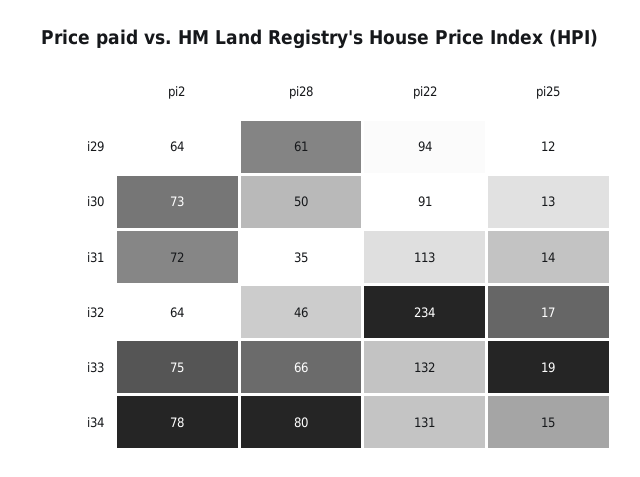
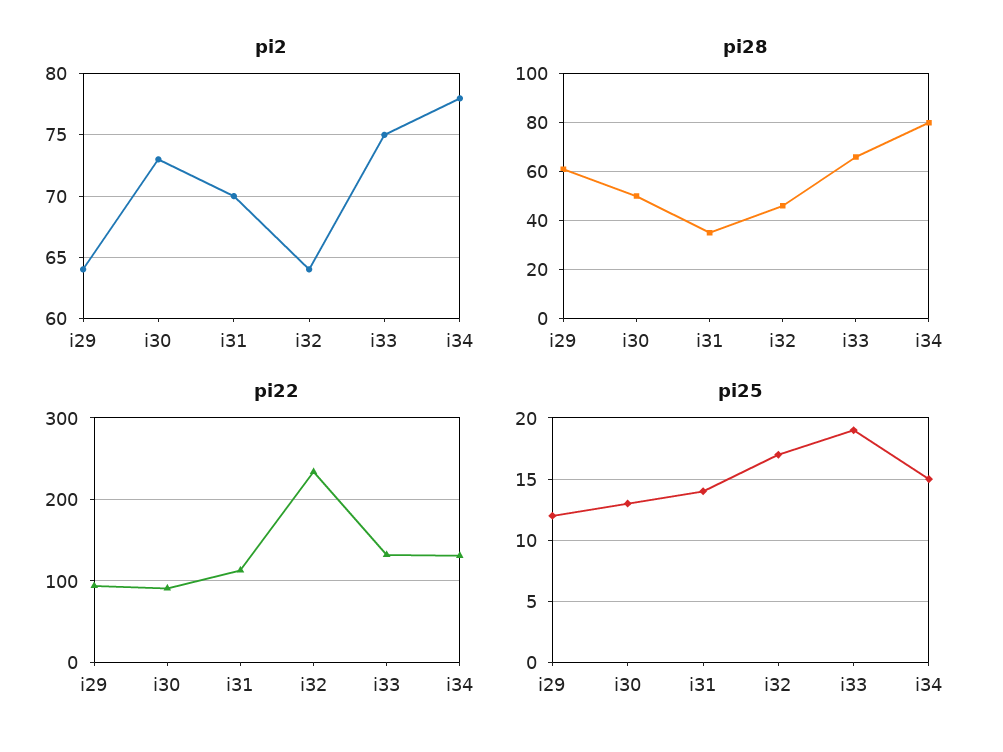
pi2, i31: 72 -> 70

